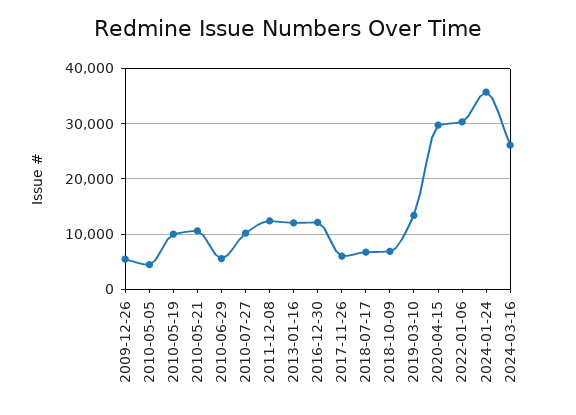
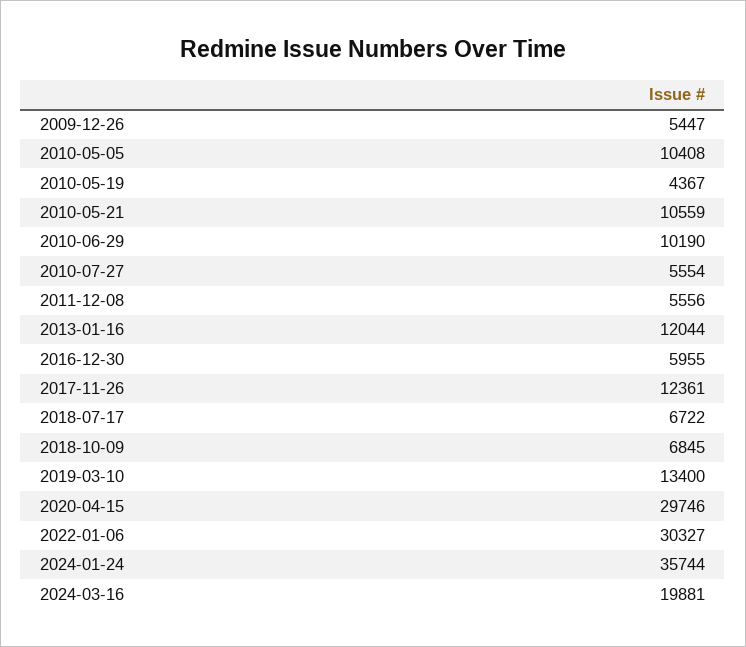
2010-05-05: 4000 -> 10408
2010-05-19: 10000 -> 4367
2010-06-29: 6000 -> 10190
2010-07-27: 10000 -> 5554
2011-12-08: 12000 -> 5556
2016-12-30: 12000 -> 5955
2017-11-26: 6000 -> 12361
2024-03-16: 26000 -> 19881

